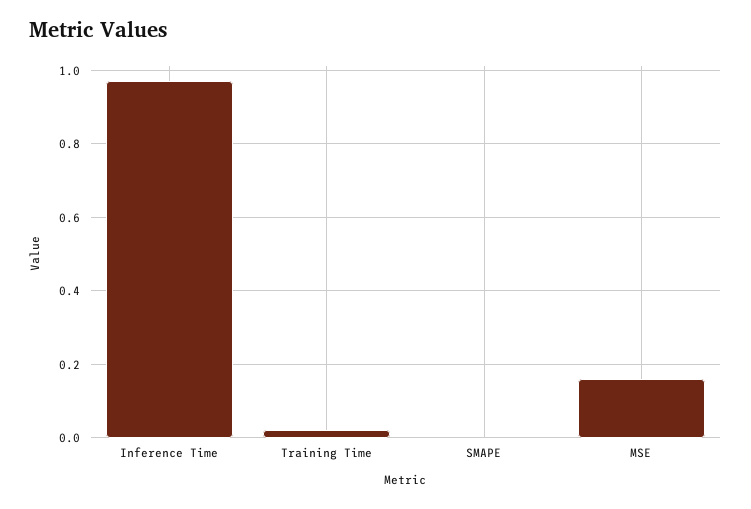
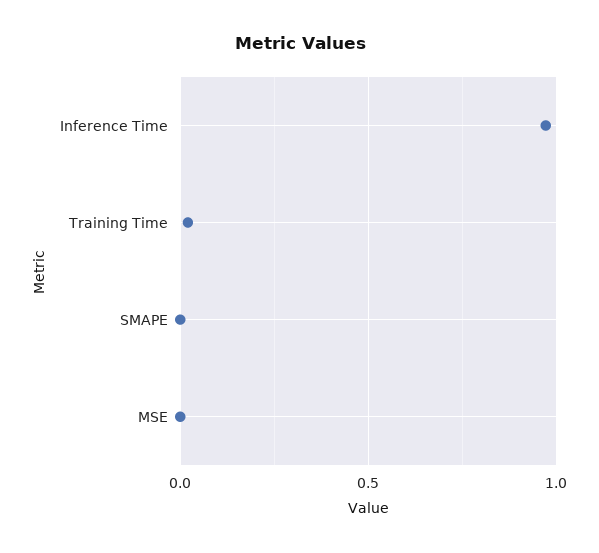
MSE: 0.16 -> 0

